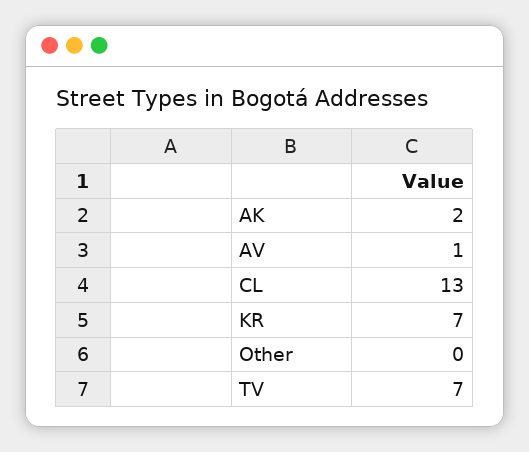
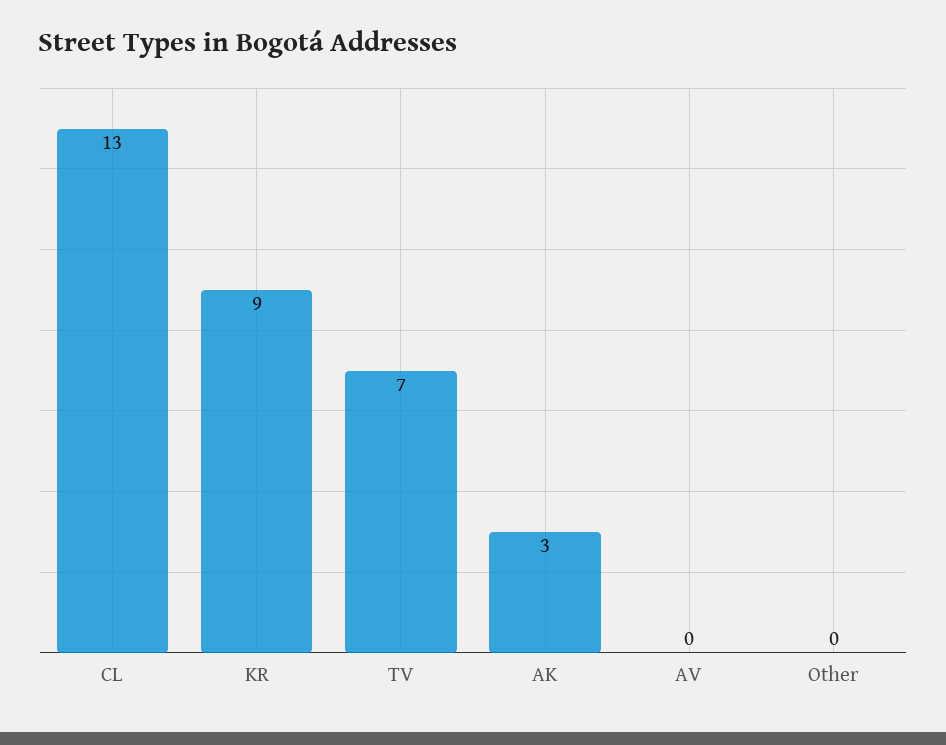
AK: 2 -> 3
AV: 1 -> 0
KR: 7 -> 9

